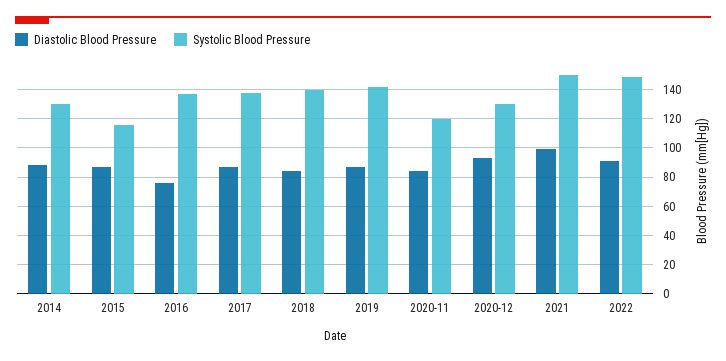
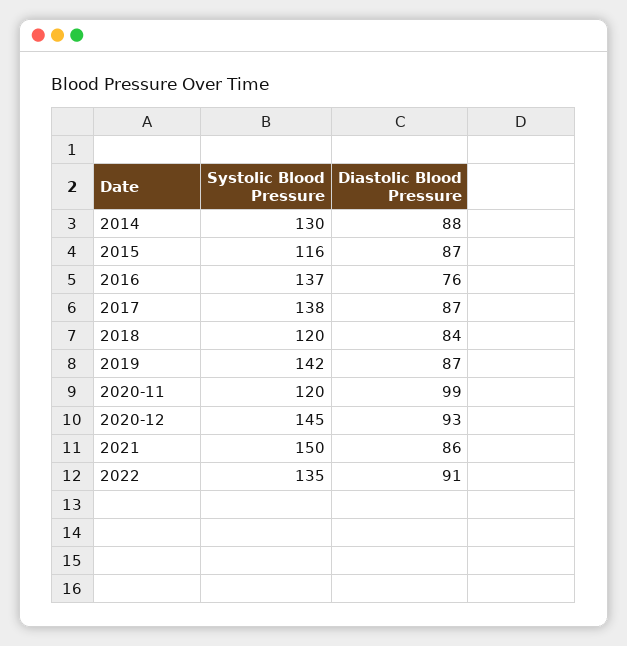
Systolic Blood Pressure, 2018: 140 -> 120
Diastolic Blood Pressure, 2020-11: 85 -> 99
Systolic Blood Pressure, 2020-12: 130 -> 145
Diastolic Blood Pressure, 2021: 100 -> 86
Systolic Blood Pressure, 2022: 150 -> 135

